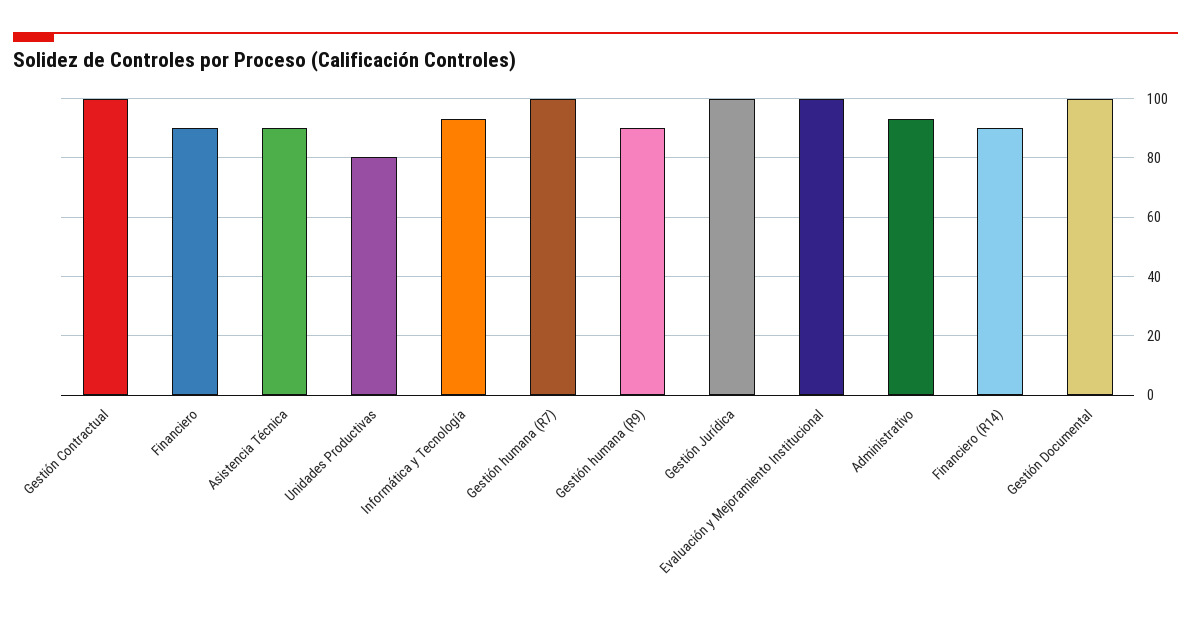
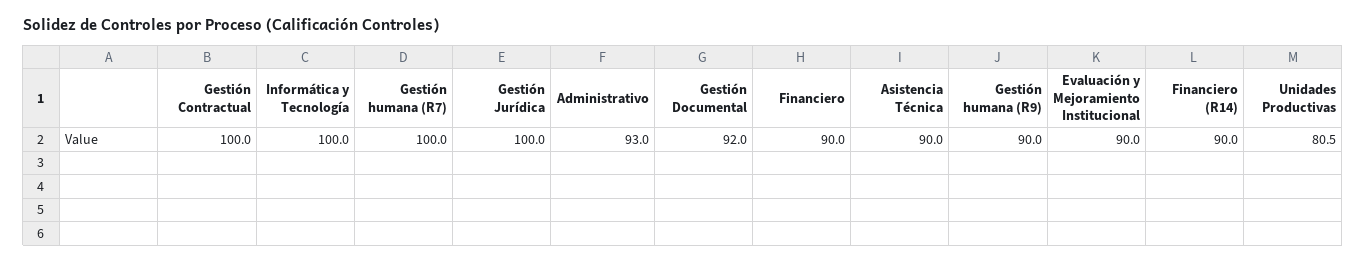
Informática y Tecnología: 92.5 -> 100
Evaluación y Mejoramiento Institucional: 100 -> 90
Gestión Documental: 100 -> 92

